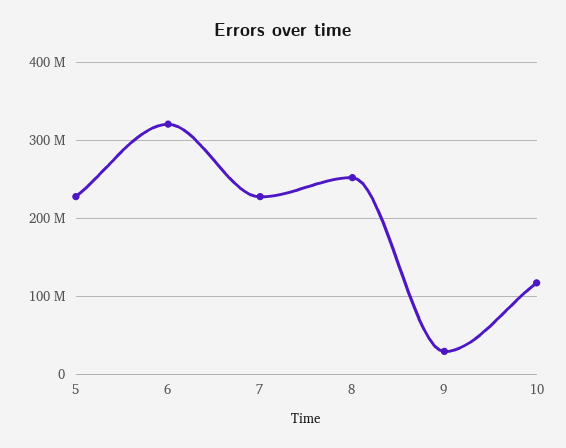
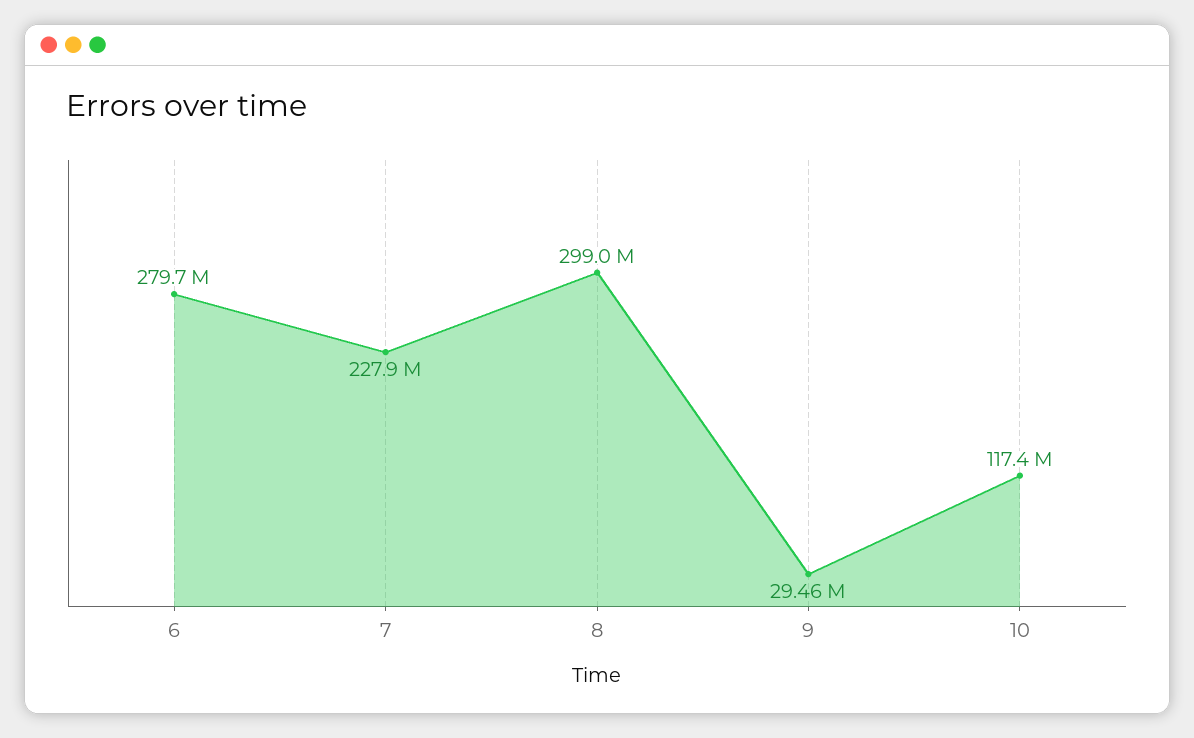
5: 230000000 -> none
6: 320000000 -> 279700000
8: 250000000 -> 299000000

